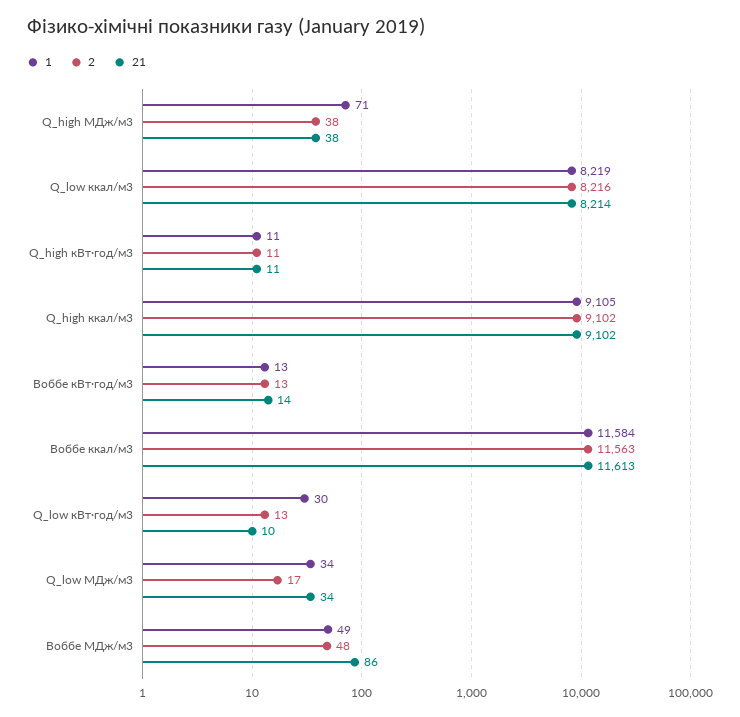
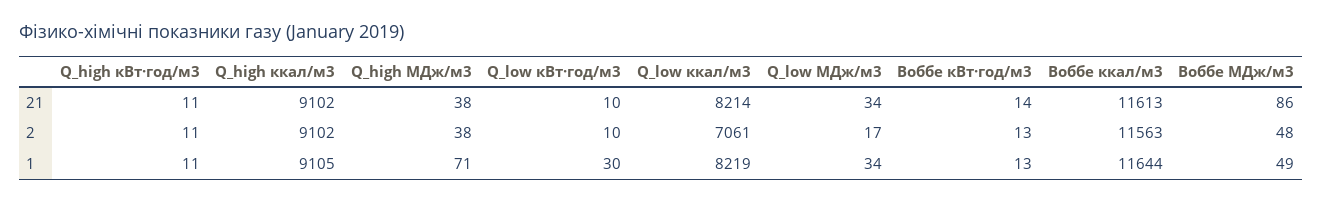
2, Q_low ккал/м3: 8216 -> 7061
1, Воббе ккал/м3: 11584 -> 11644
2, Q_low кВт·год/м3: 13 -> 10

